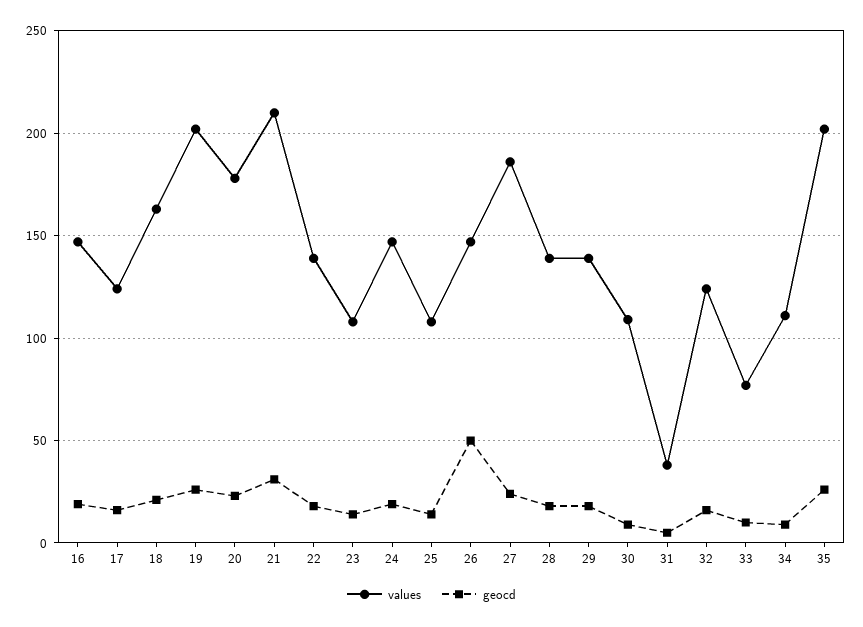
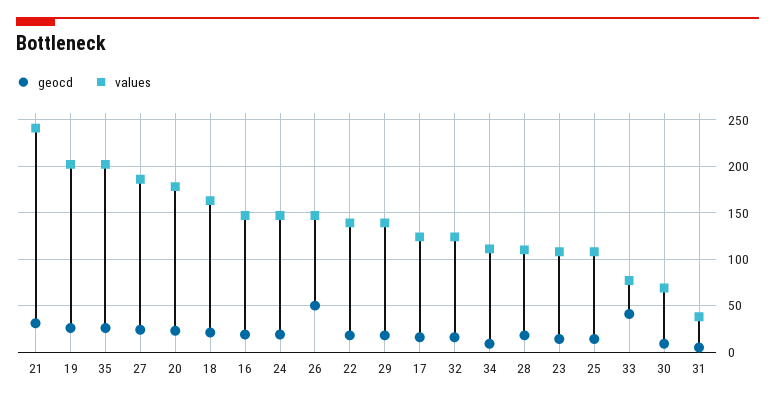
values, 21: 210 -> 240
values, 28: 140 -> 110
values, 30: 110 -> 70
geocd, 33: 10 -> 40

